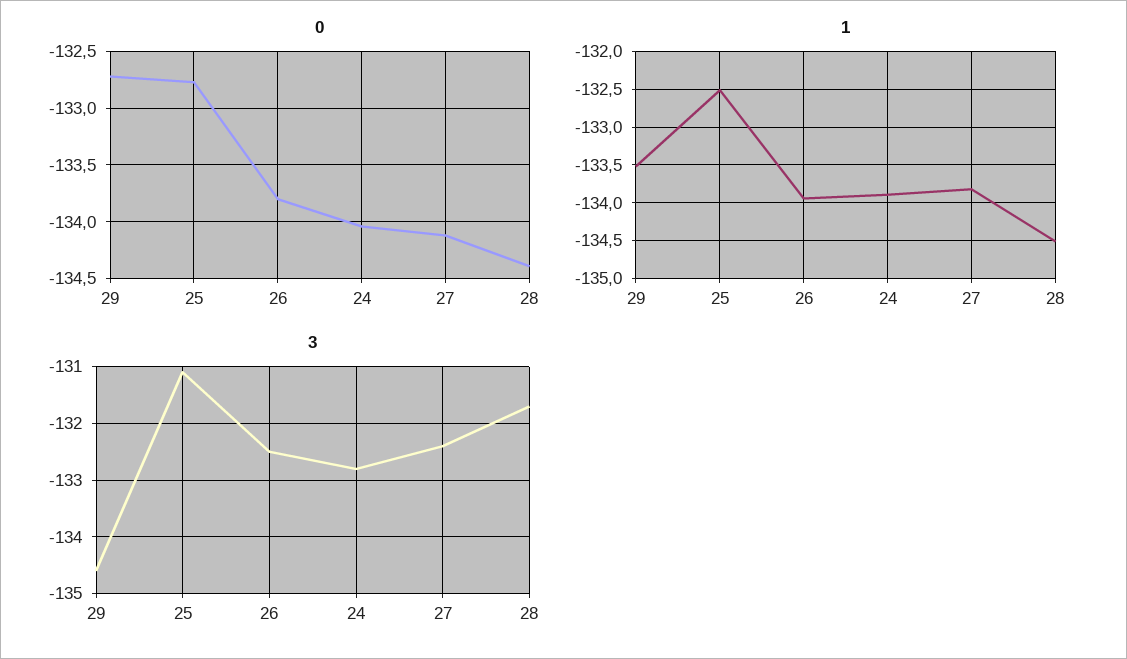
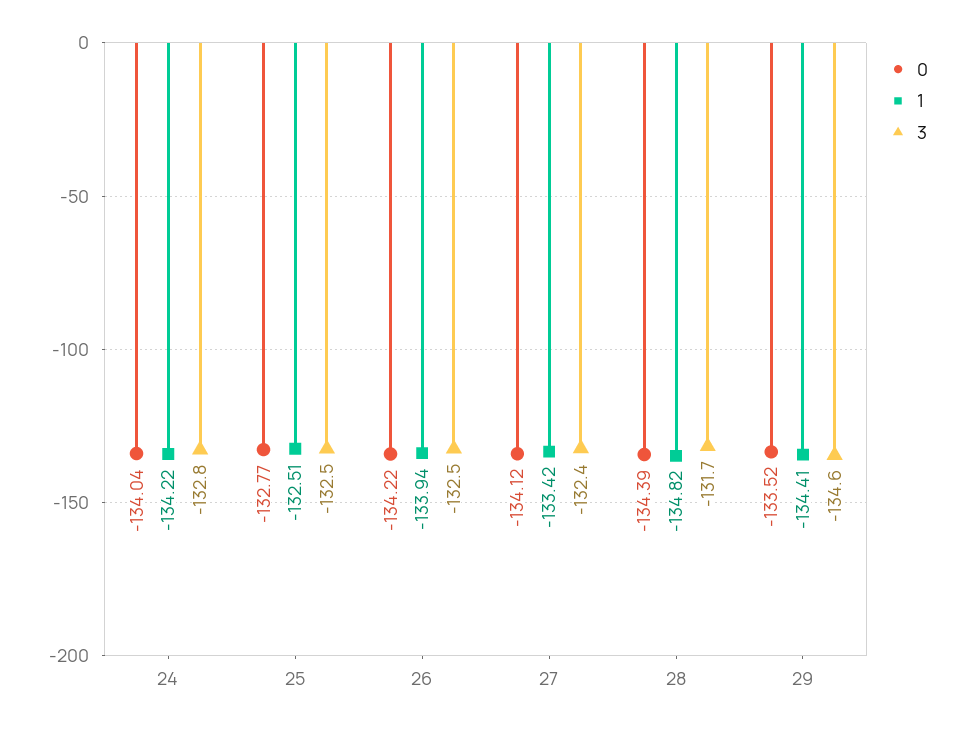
0, 29: -132.7 -> -133.52
0, 26: -133.8 -> -134.22
1, 29: -133.5 -> -134.41
1, 24: -133.9 -> -134.22
1, 27: -133.8 -> -133.42
1, 28: -134.5 -> -134.82
3, 25: -131 -> -132.5

